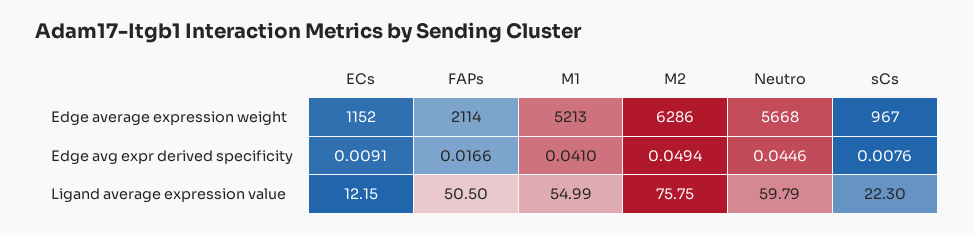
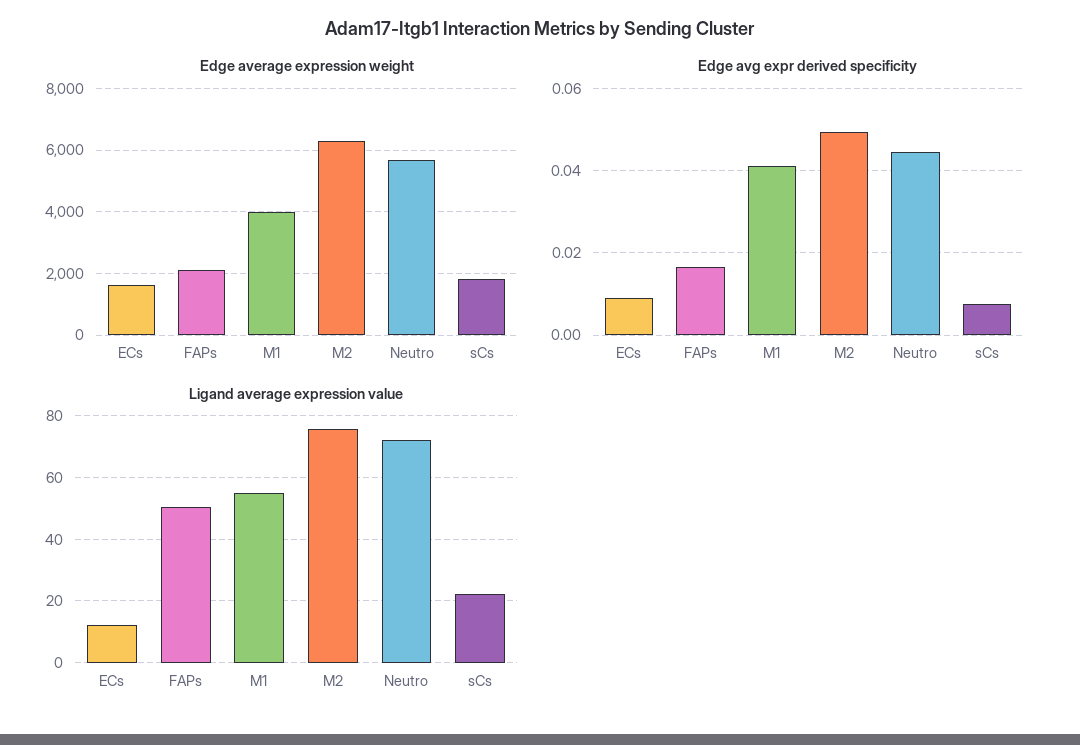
Edge average expression weight, ECs: 1152 -> 1600
Edge average expression weight, M1: 5213 -> 4000
Edge average expression weight, sCs: 967 -> 1800
Ligand average expression value, Neutro: 59.79 -> 72

